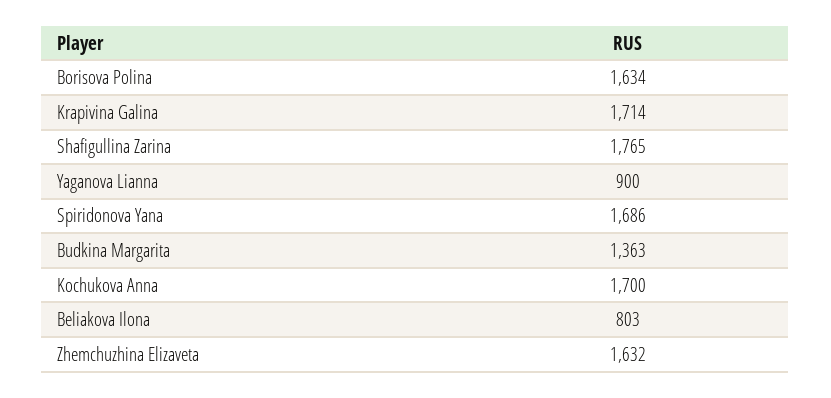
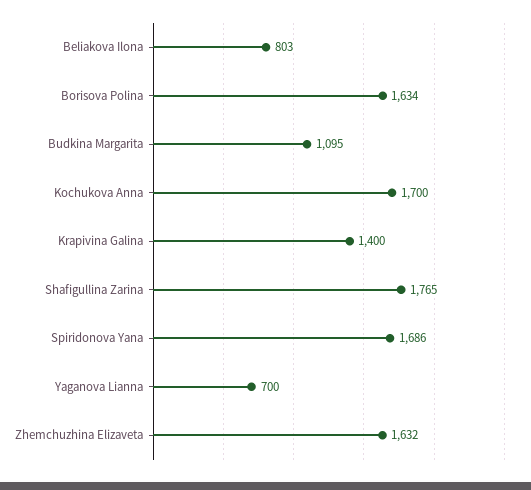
Krapivina Galina: 1714 -> 1400
Yaganova Lianna: 900 -> 700
Budkina Margarita: 1363 -> 1095

